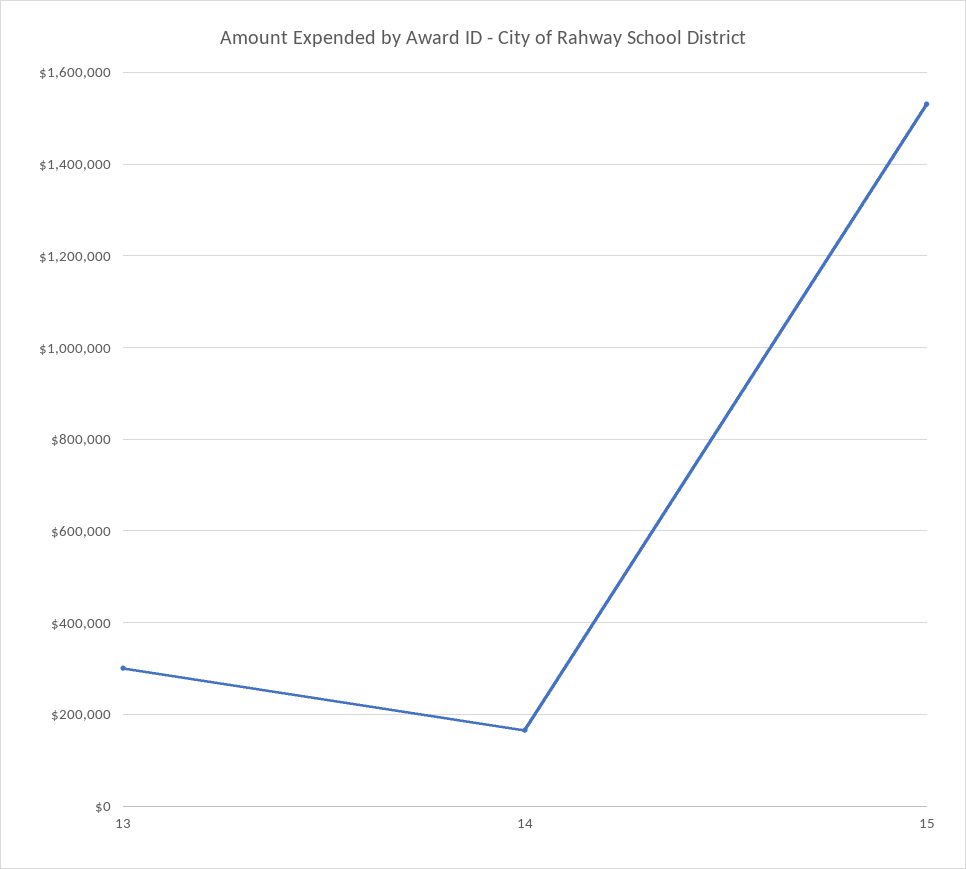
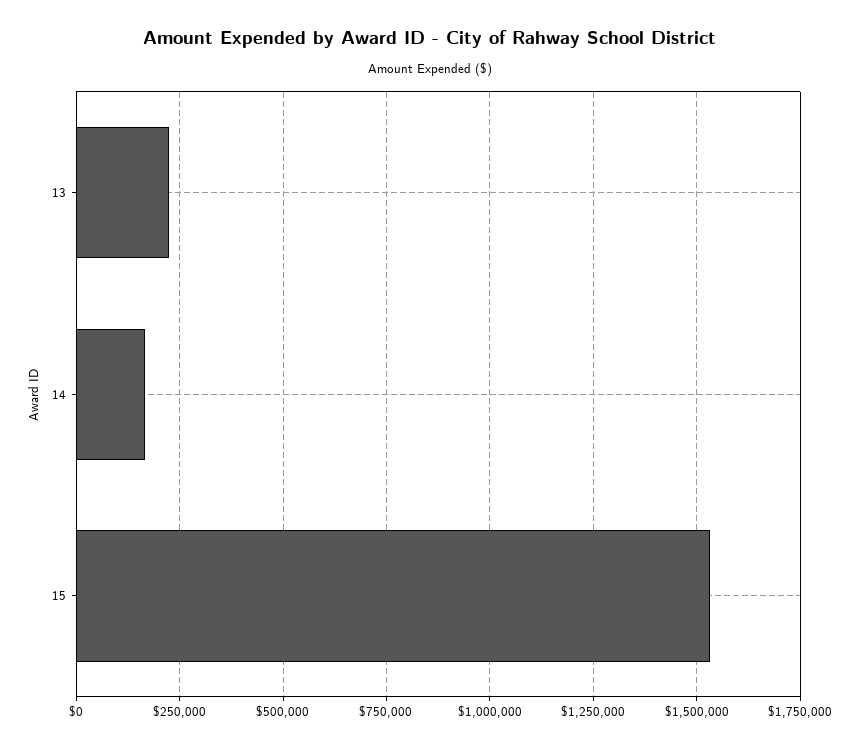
13: 300000 -> 225000

